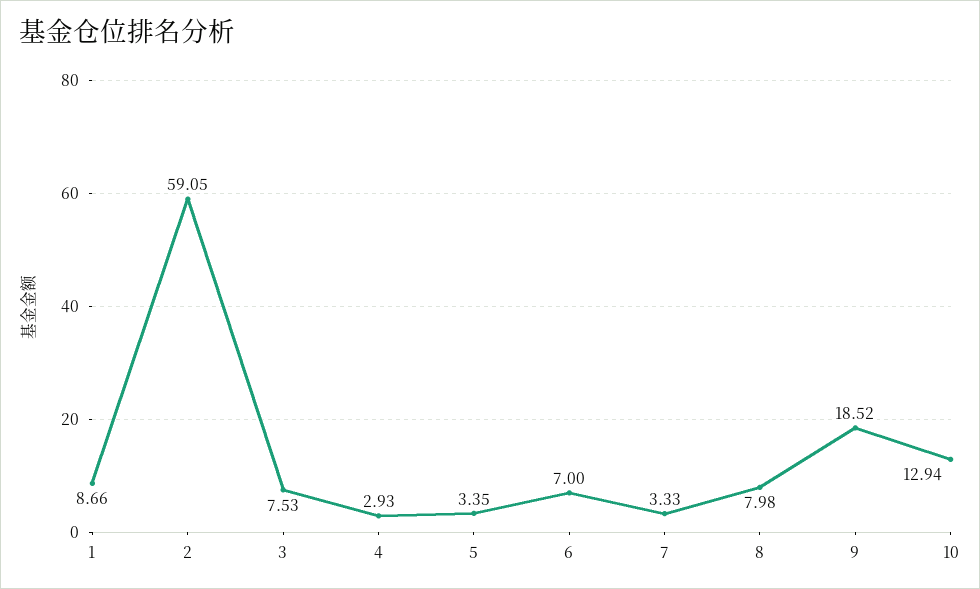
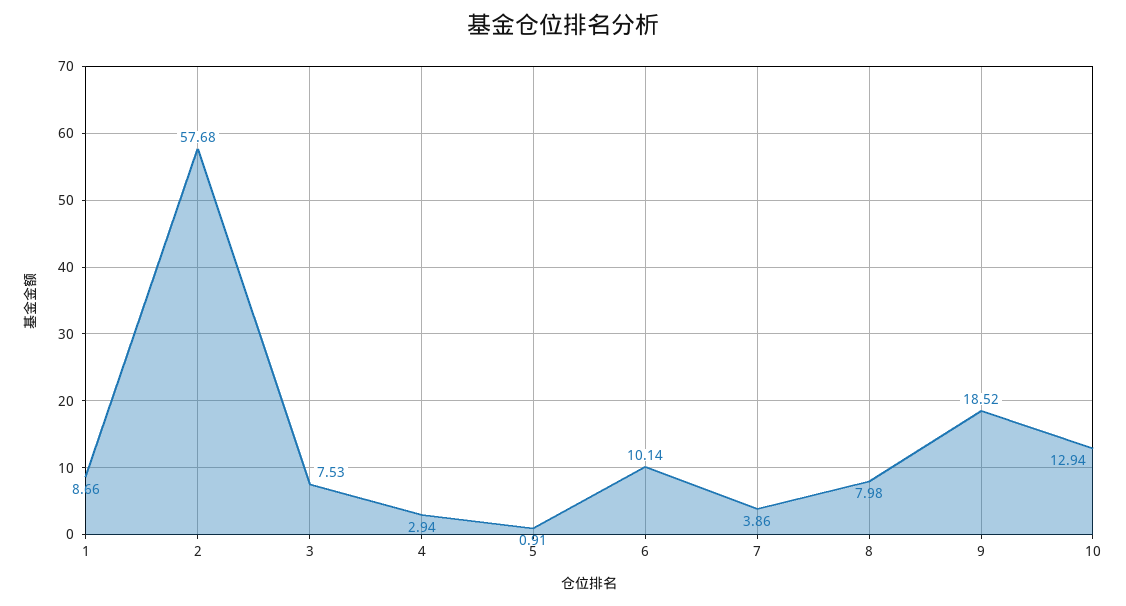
2: 59.05 -> 57.68
4: 2.93 -> 2.94
5: 3.35 -> 0.91
6: 7 -> 10.14
7: 3.33 -> 3.86

